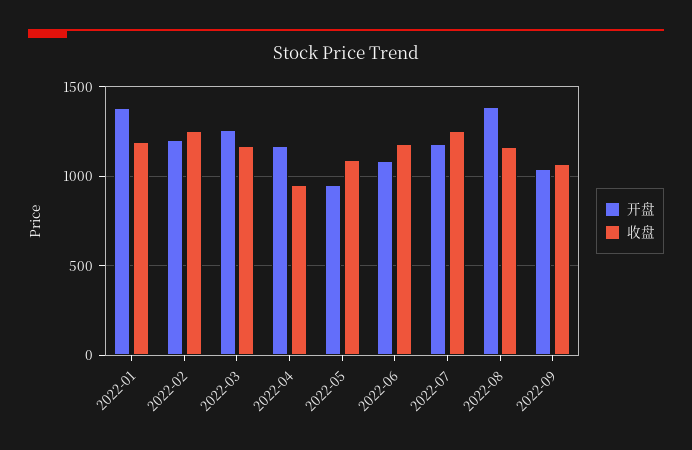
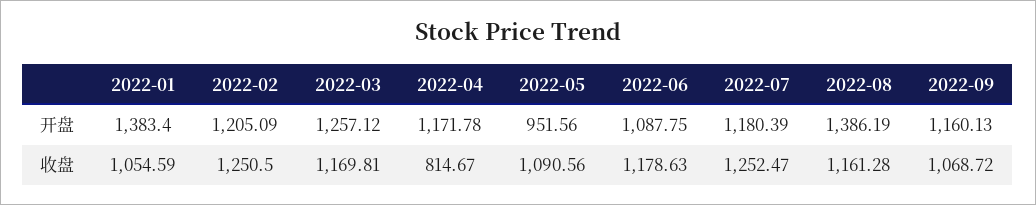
收盘, 2022-01: 1200 -> 1054.59
收盘, 2022-04: 950 -> 814.67
开盘, 2022-09: 1050 -> 1160.13

